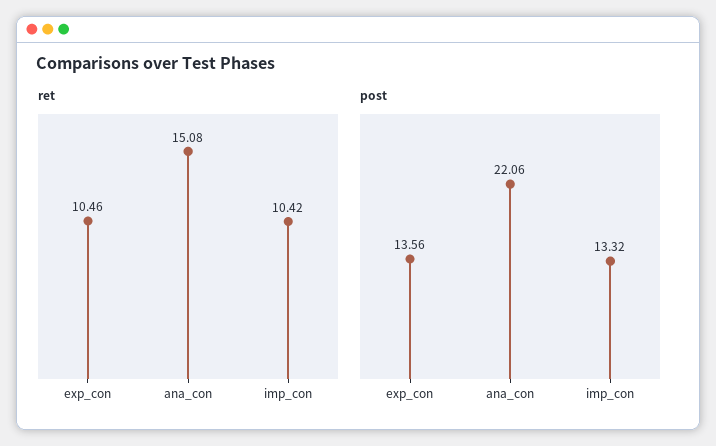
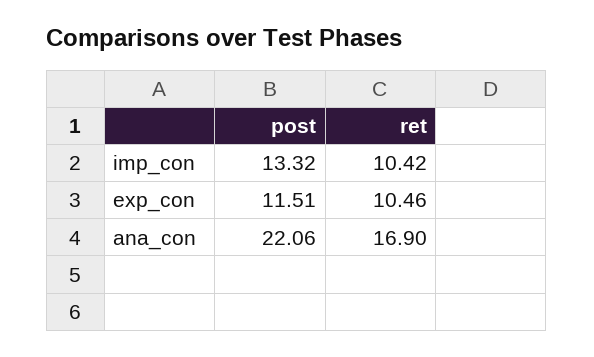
ret, ana_con: 15.08 -> 16.9
post, exp_con: 13.56 -> 11.51

